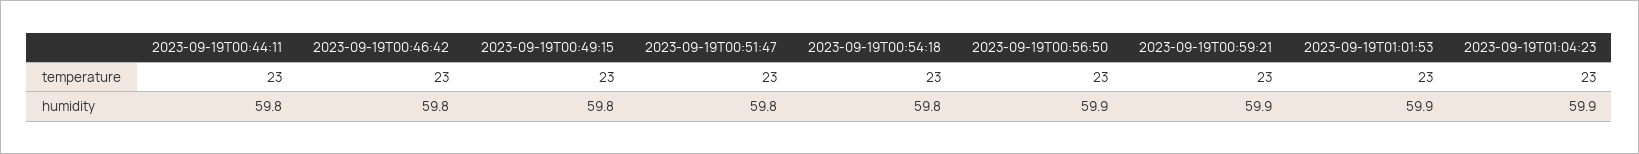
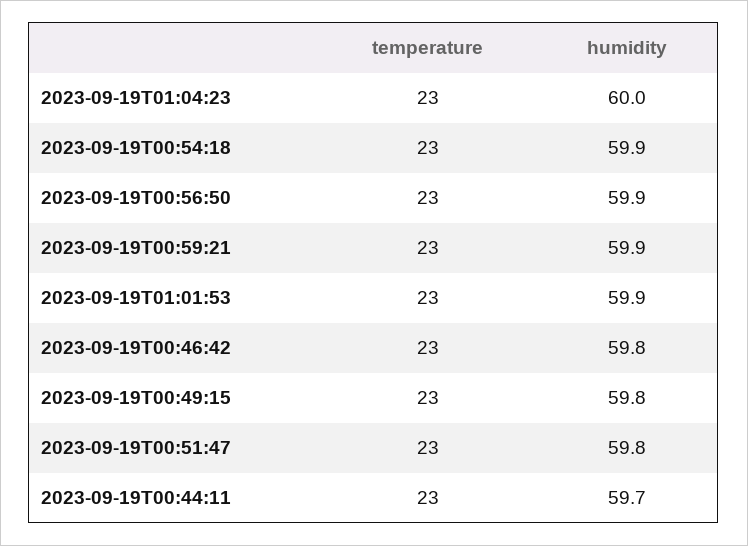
2023-09-19T00:44:11, humidity: 59.8 -> 59.7
2023-09-19T00:54:18, humidity: 59.8 -> 59.9
2023-09-19T01:04:23, humidity: 59.9 -> 60

